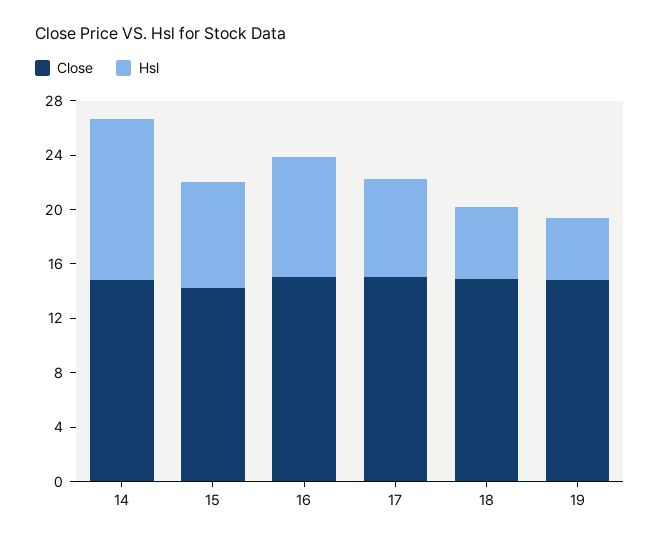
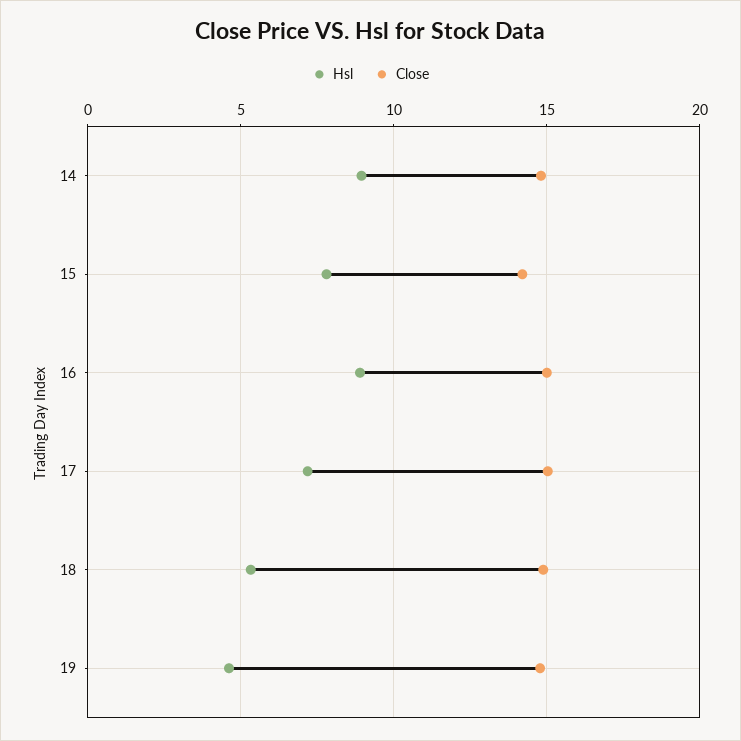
Hsl, 14: 12 -> 9

